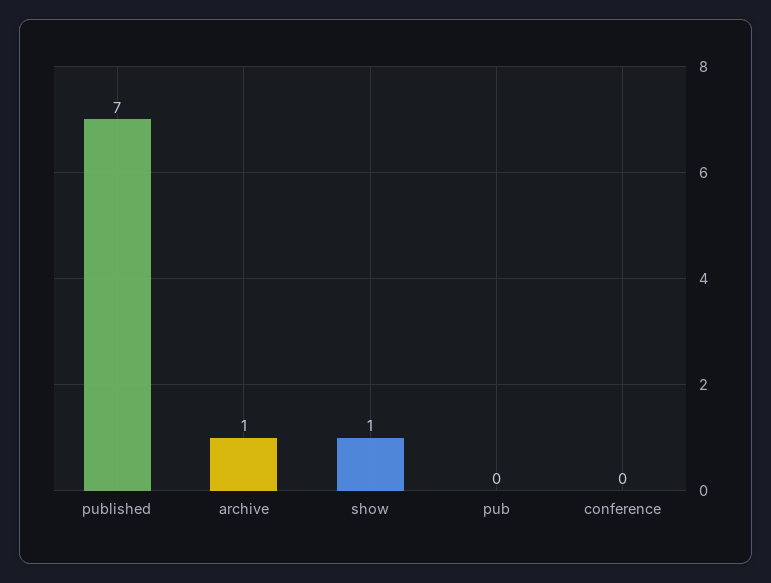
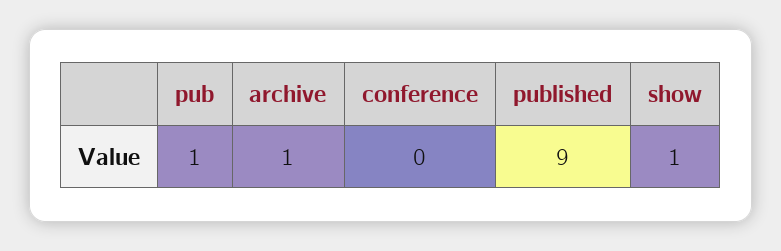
published: 7 -> 9
pub: 0 -> 1

